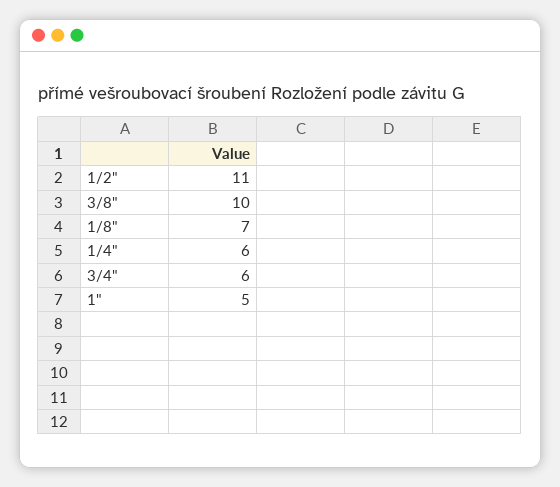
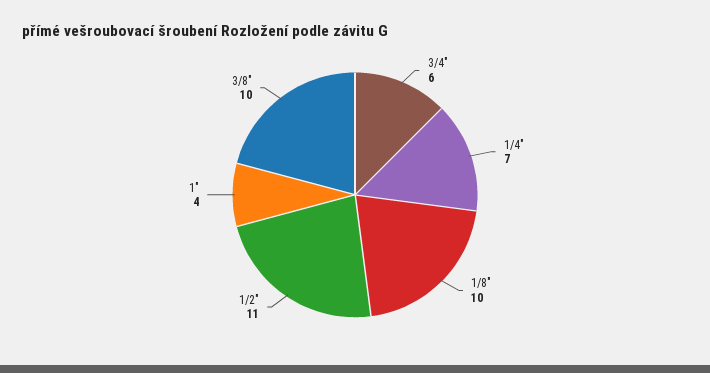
1/8": 7 -> 10
1/4": 6 -> 7
1": 5 -> 4

